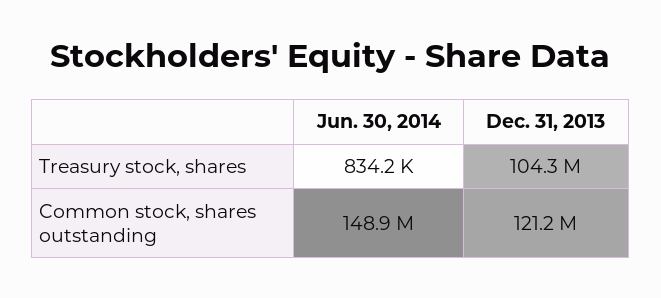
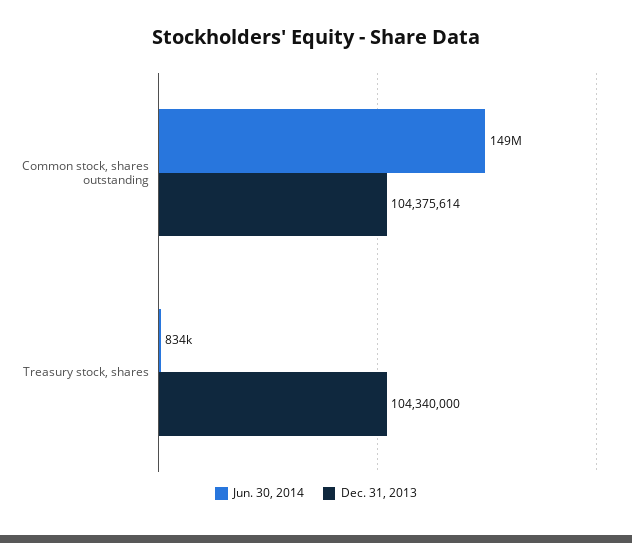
Dec. 31, 2013, Common stock, shares outstanding: 121200000 -> 104375614

